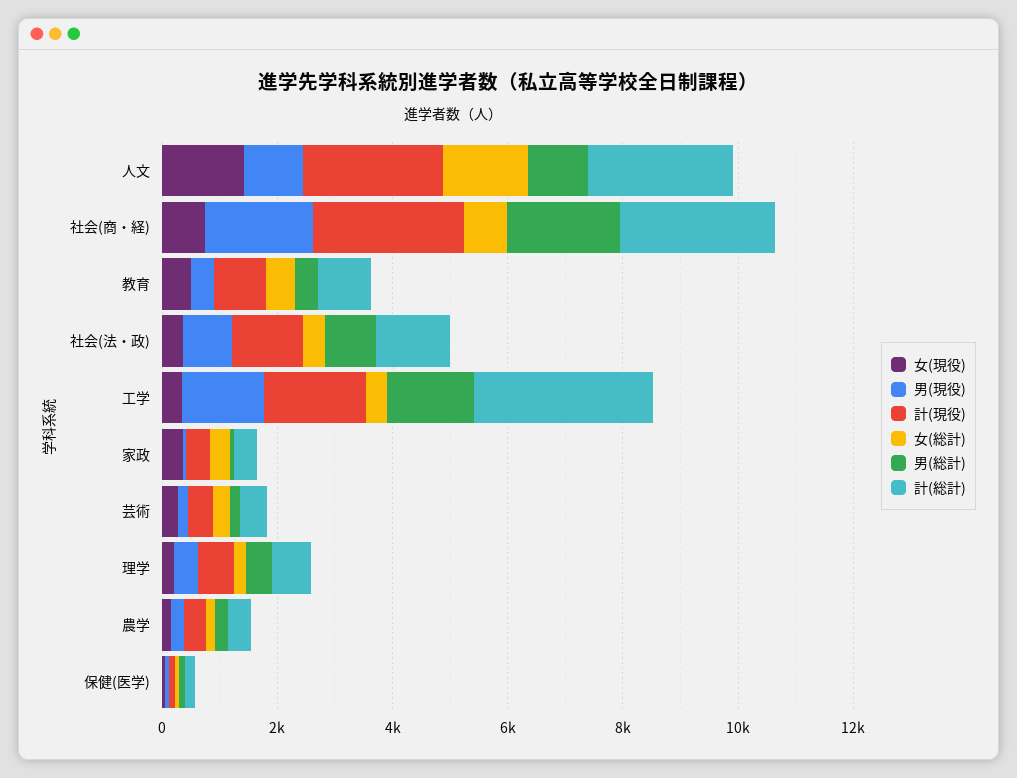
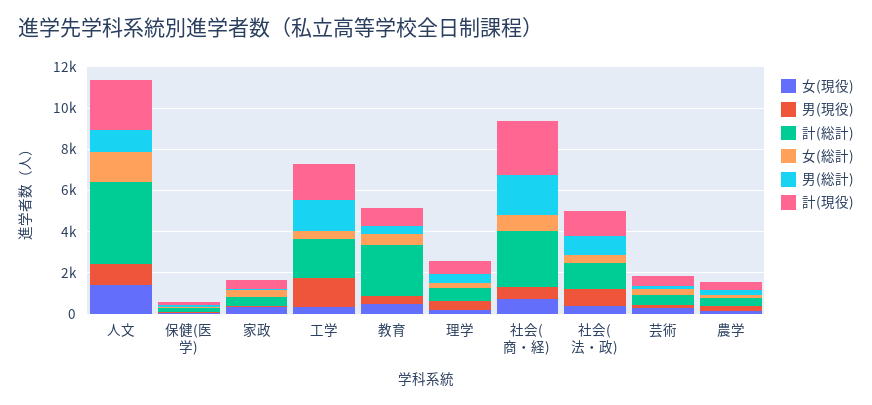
計(総計), 人文: 2500 -> 4000
男(現役), 社会(商・経): 2000 -> 500
計(総計), 教育: 1000 -> 2500
計(総計), 工学: 3000 -> 2000

